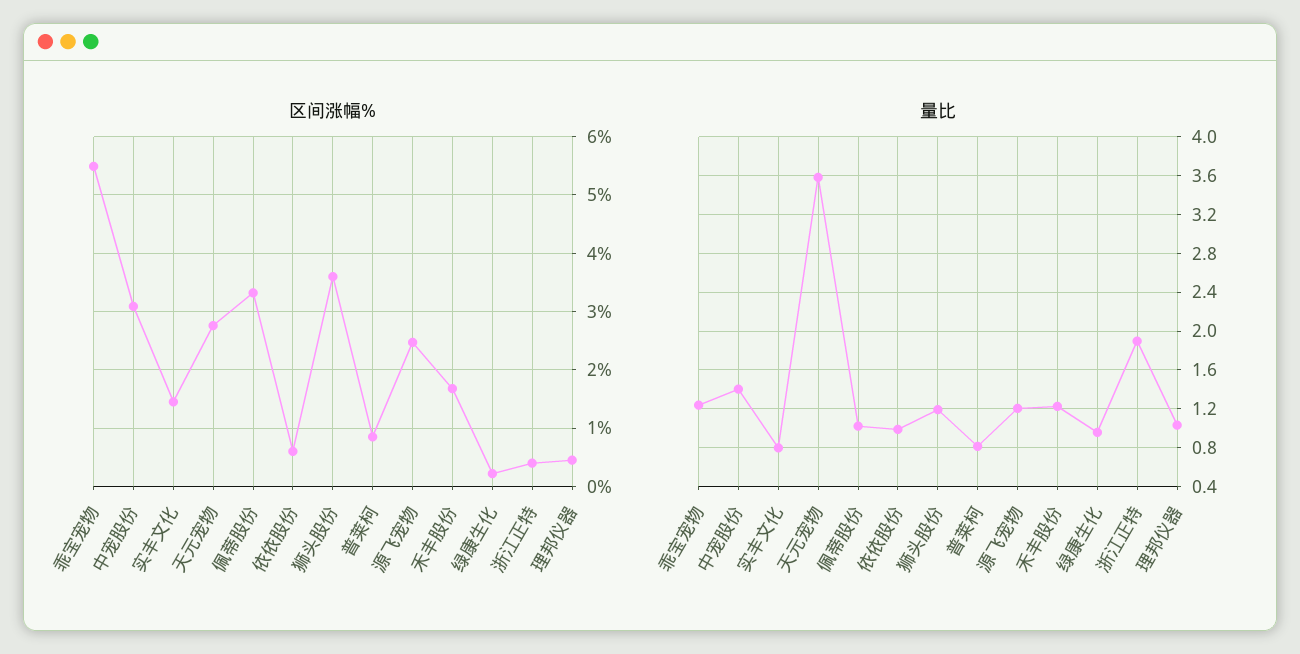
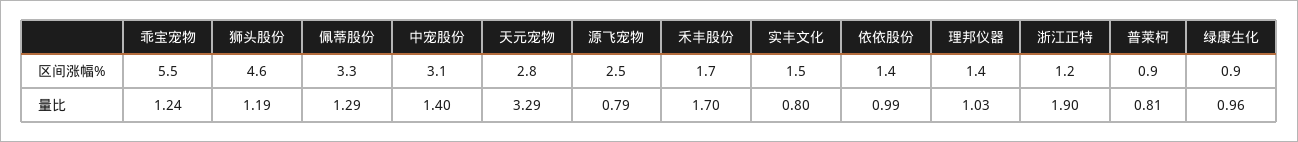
区间涨幅%, 依依股份: 0.6 -> 1.4
区间涨幅%, 狮头股份: 3.6 -> 4.6
区间涨幅%, 绿康生化: 0.2 -> 0.9
区间涨幅%, 浙江正特: 0.4 -> 1.2
区间涨幅%, 理邦仪器: 0.4 -> 1.4
量比, 天元宠物: 3.6 -> 3.29
量比, 佩蒂股份: 1 -> 1.29
量比, 源飞宠物: 1.2 -> 0.79
量比, 禾丰股份: 1.2 -> 1.7

